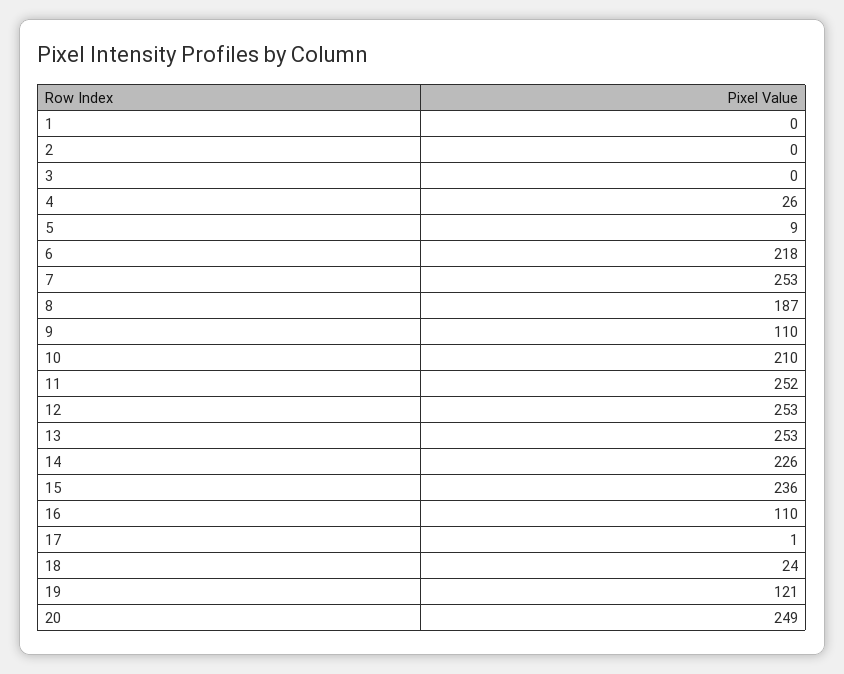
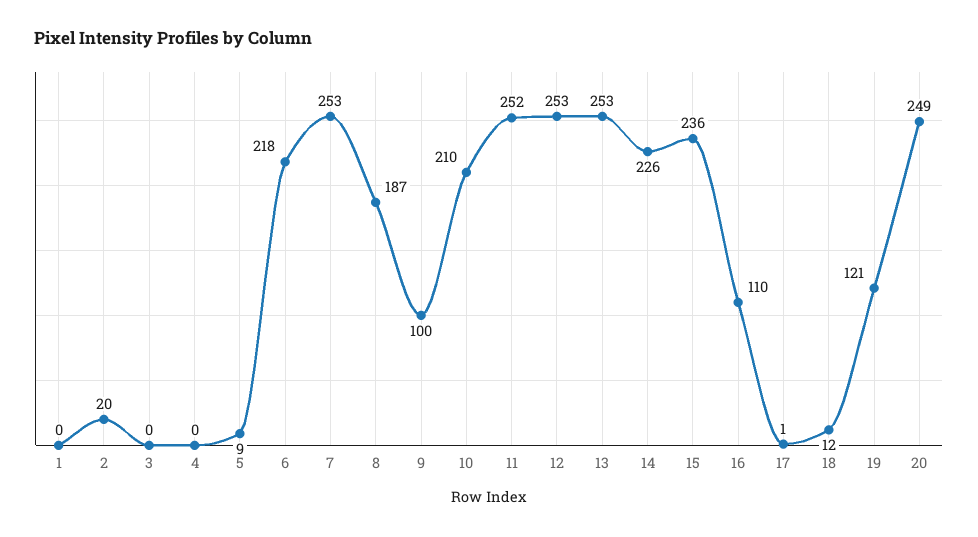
2: 0 -> 20
4: 26 -> 0
9: 110 -> 100
18: 24 -> 12

